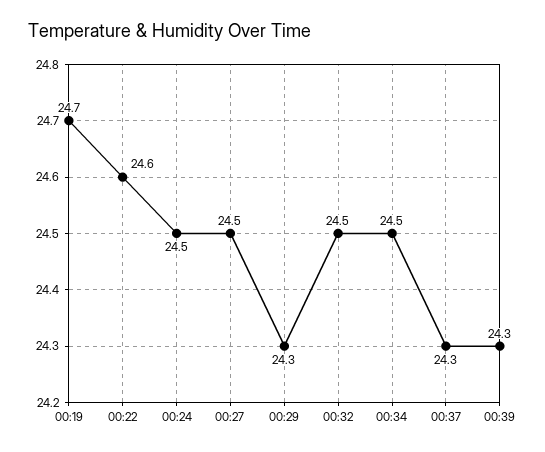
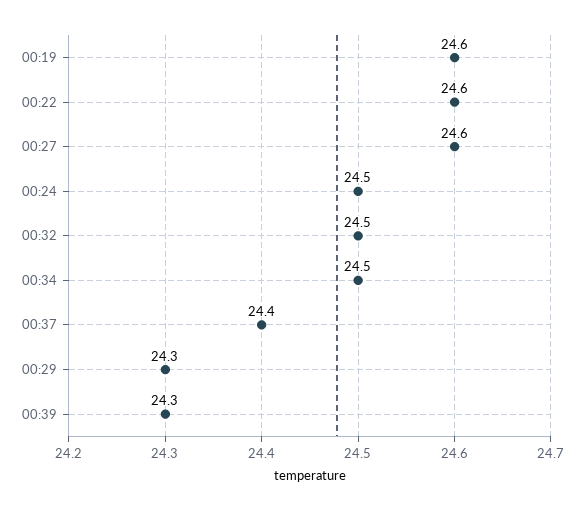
00:19: 24.7 -> 24.6
00:27: 24.5 -> 24.6
00:37: 24.3 -> 24.4

